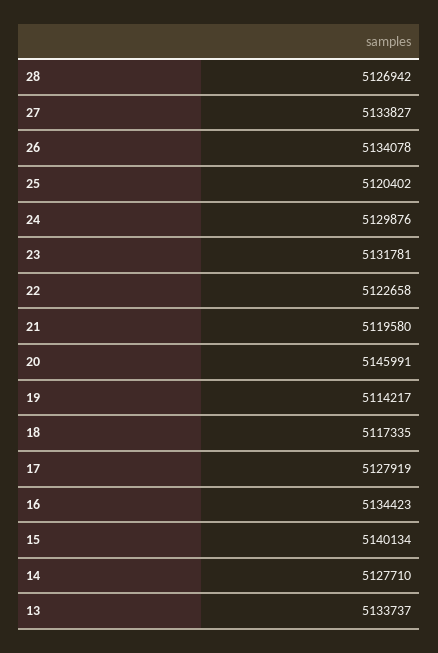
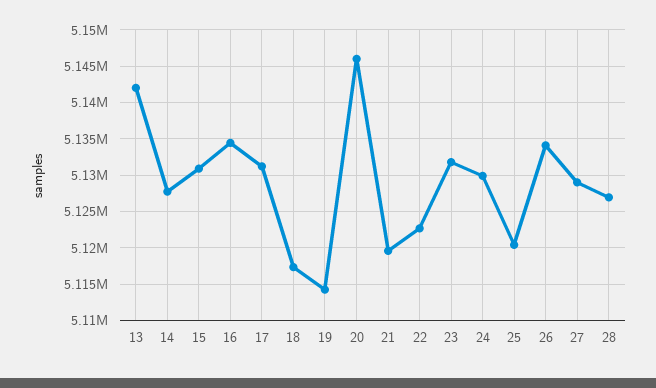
27: 5133827 -> 5129000
17: 5127919 -> 5131000
15: 5140134 -> 5131000
13: 5133737 -> 5142000

